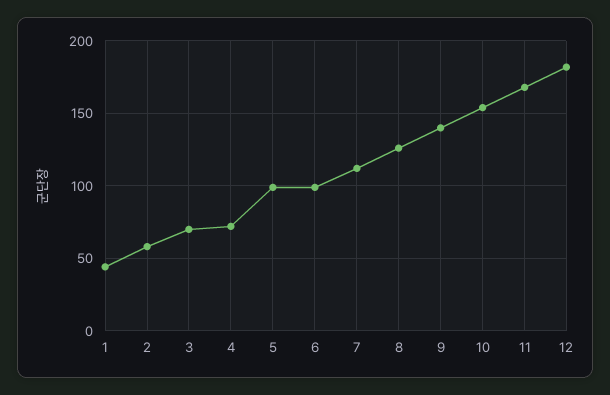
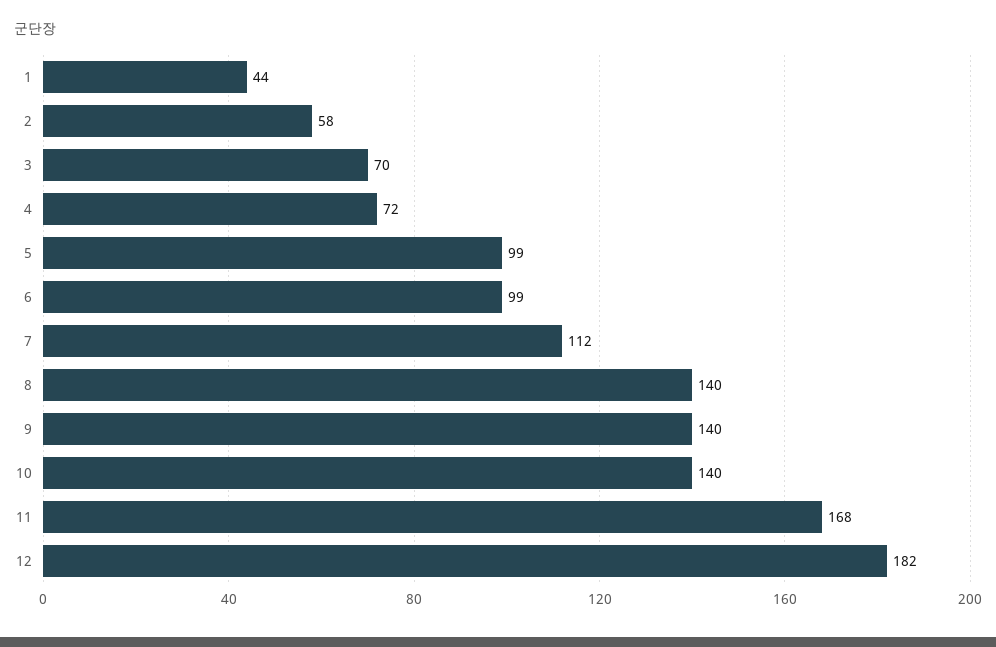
8: 125 -> 140
10: 155 -> 140

